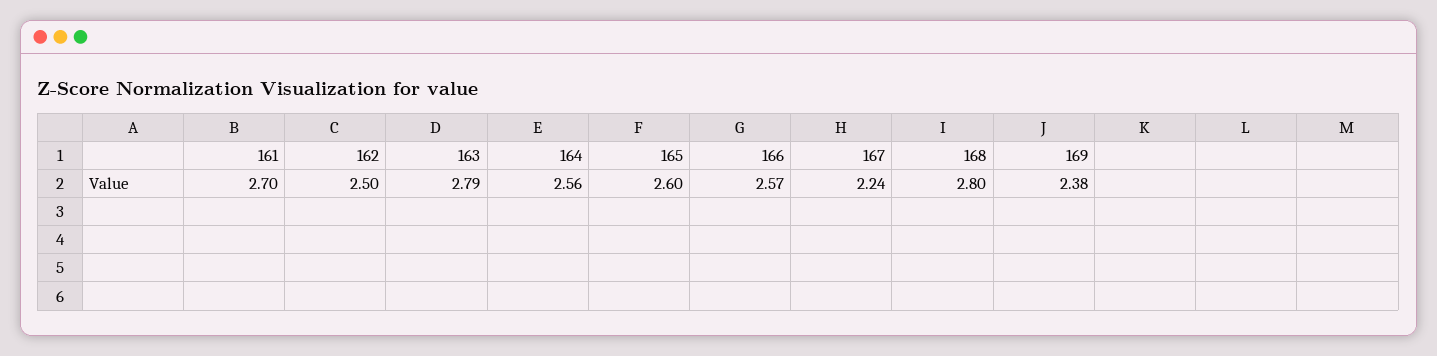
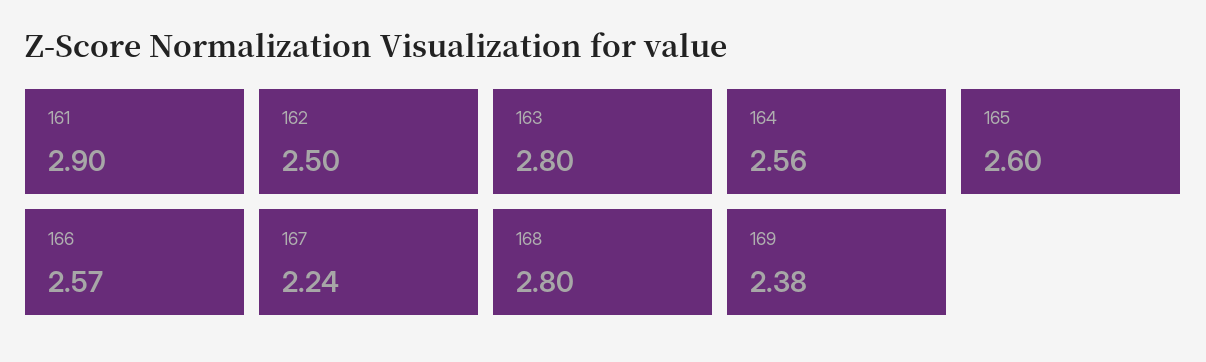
161: 2.7 -> 2.9
163: 2.79 -> 2.8

